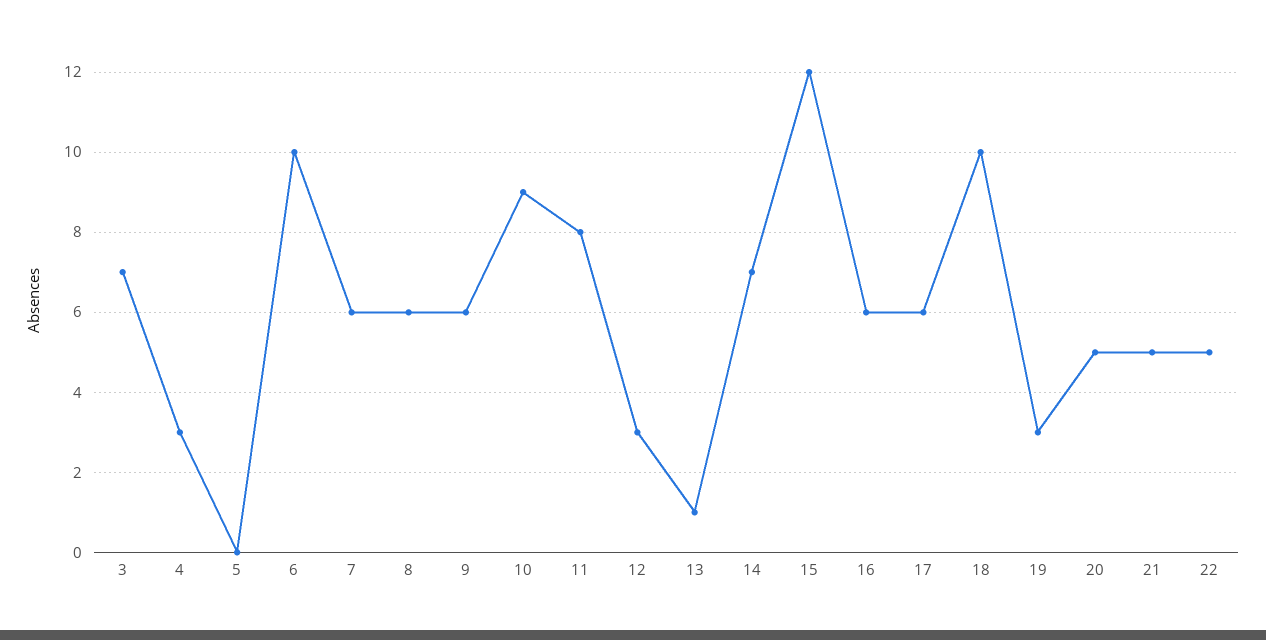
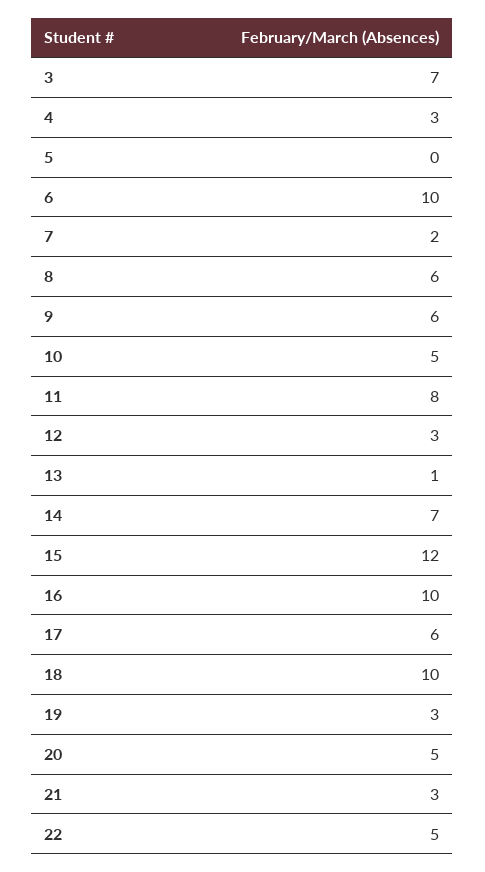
7: 6 -> 2
10: 9 -> 5
16: 6 -> 10
21: 5 -> 3

